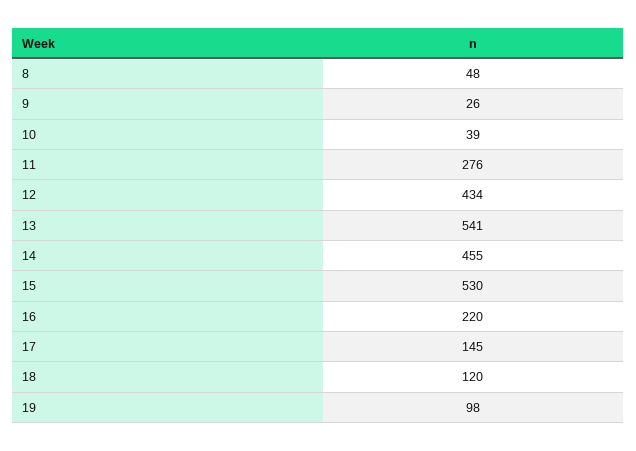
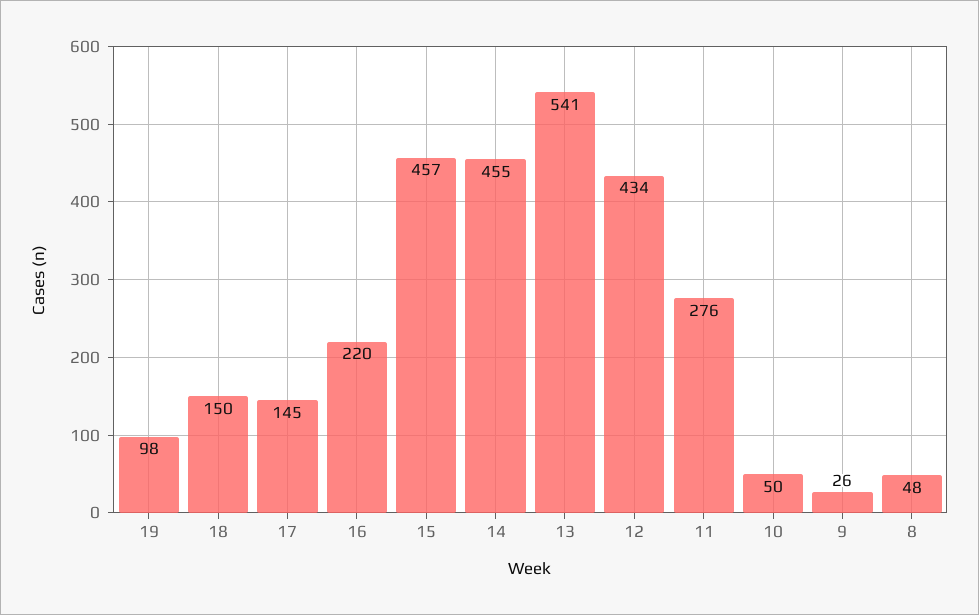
10: 39 -> 50
15: 530 -> 457
18: 120 -> 150

